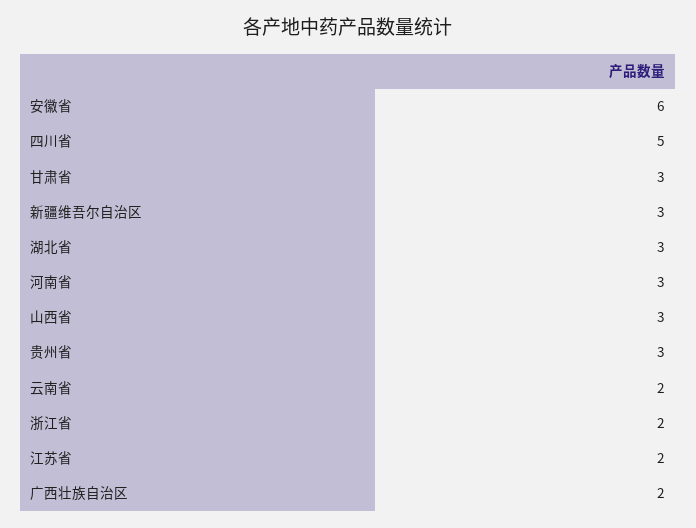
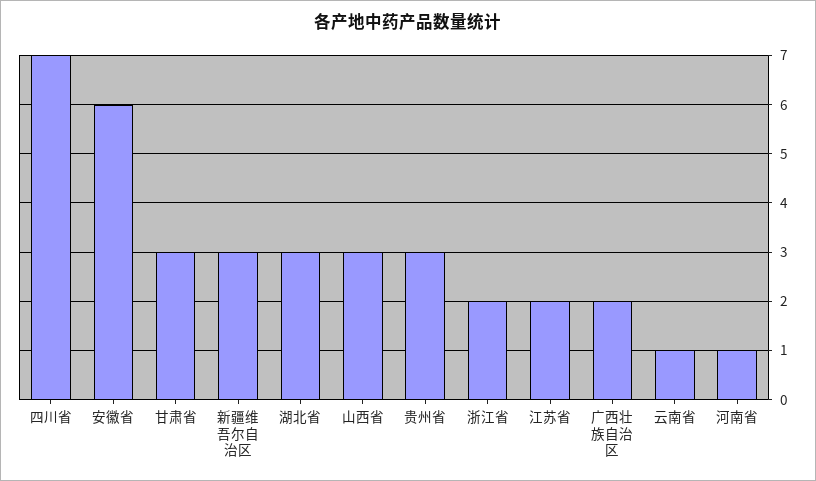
四川省: 5 -> 7
河南省: 3 -> 1
云南省: 2 -> 1

